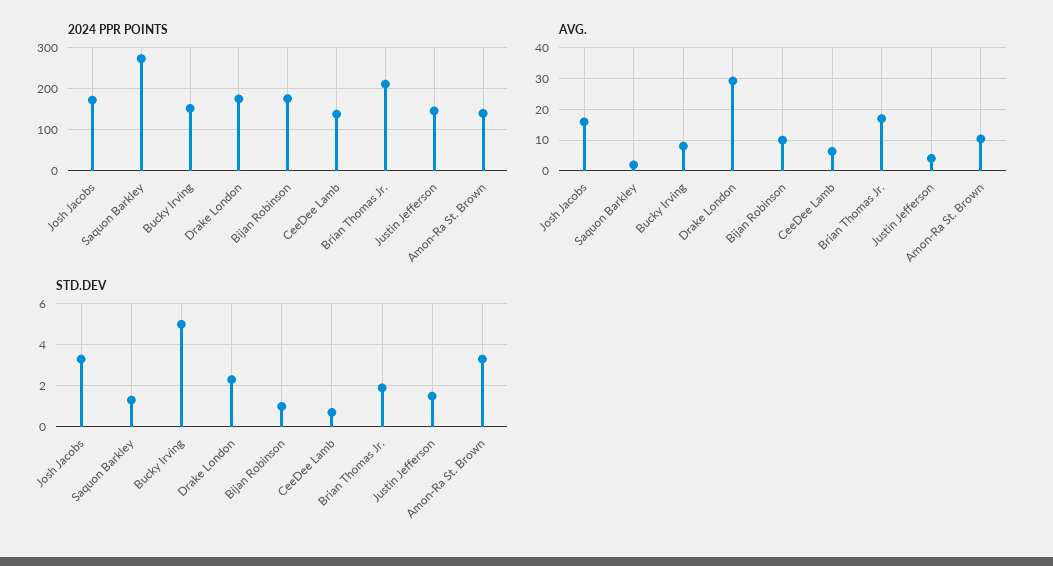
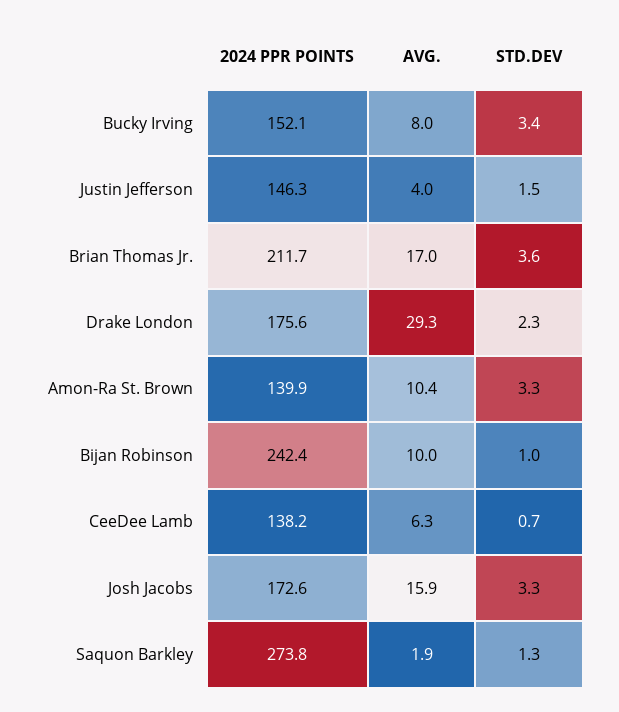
2024 PPR POINTS, Bijan Robinson: 180 -> 242.4
STD.DEV, Bucky Irving: 5 -> 3.4
STD.DEV, Brian Thomas Jr.: 2 -> 3.6

